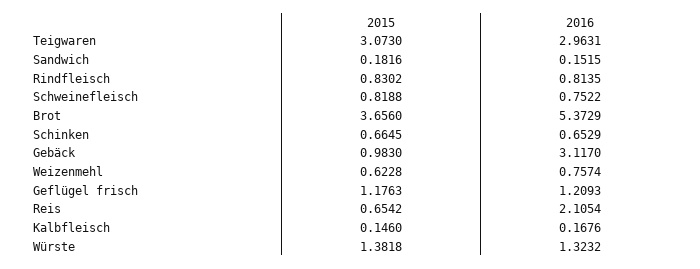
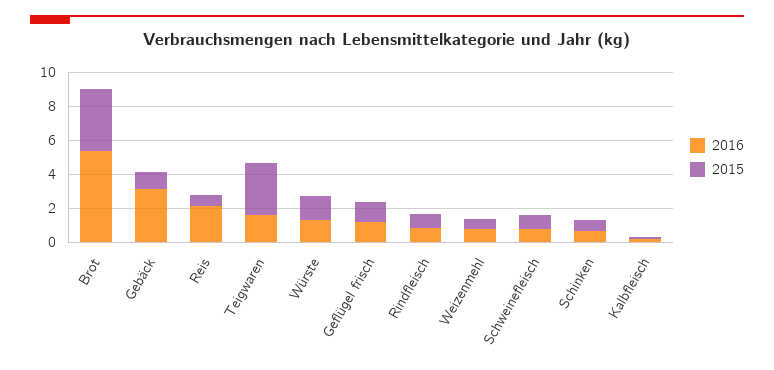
2016, Teigwaren: 2.9631 -> 1.5
2015, Sandwich: 0.1816 -> none
2016, Sandwich: 0.1515 -> none

